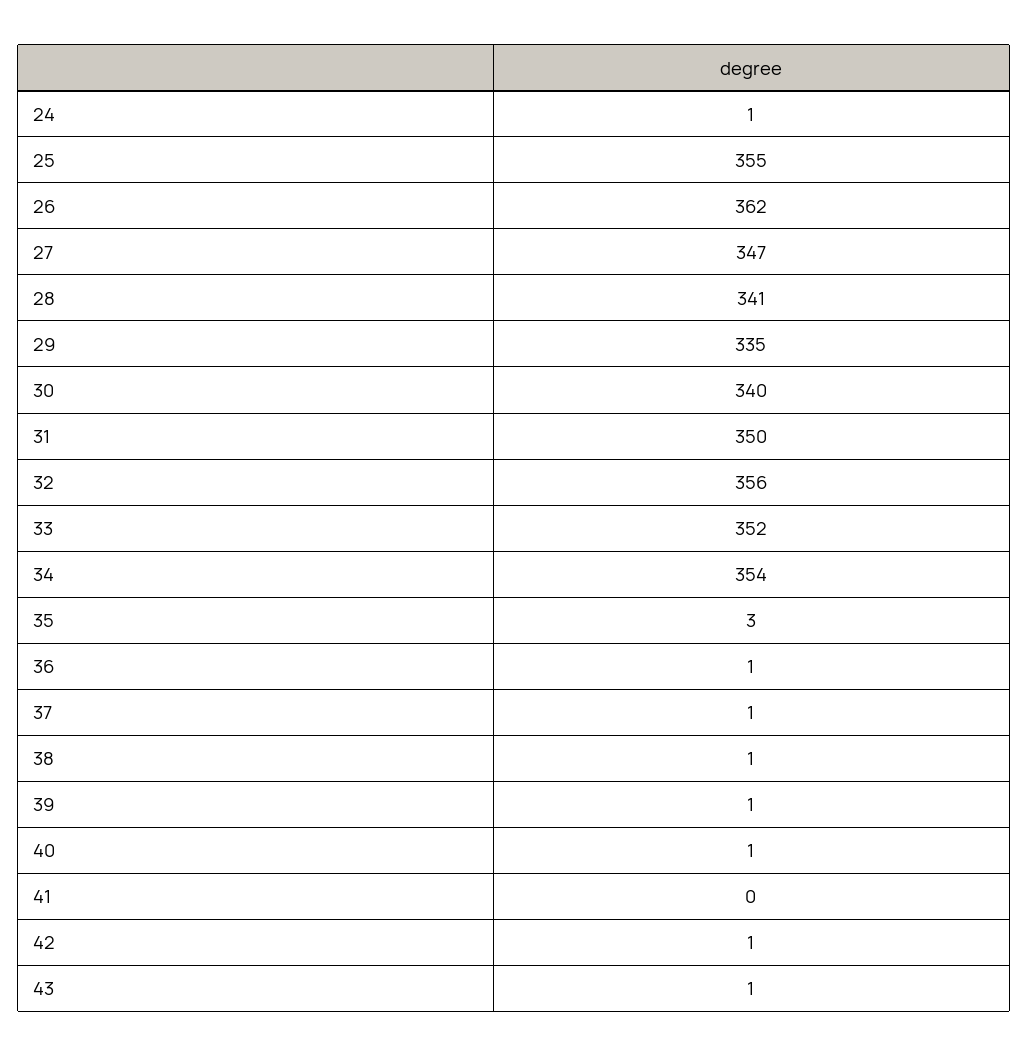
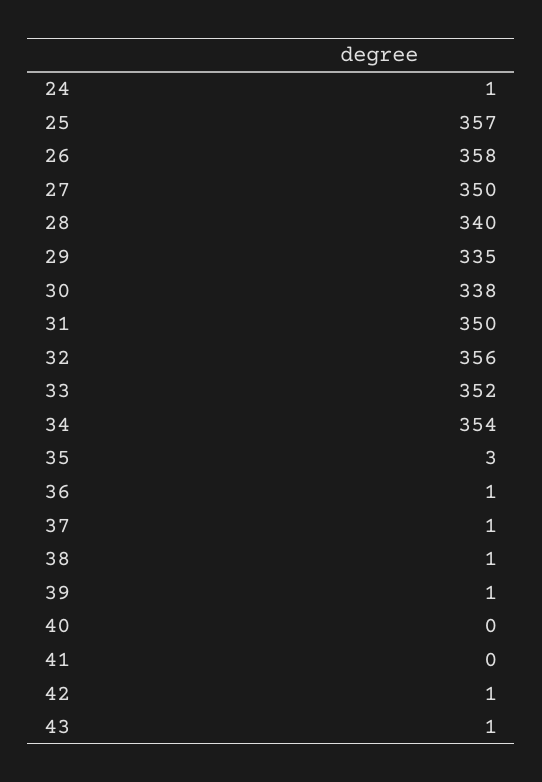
25: 355 -> 357
26: 362 -> 358
27: 347 -> 350
28: 341 -> 340
30: 340 -> 338
40: 1 -> 0

